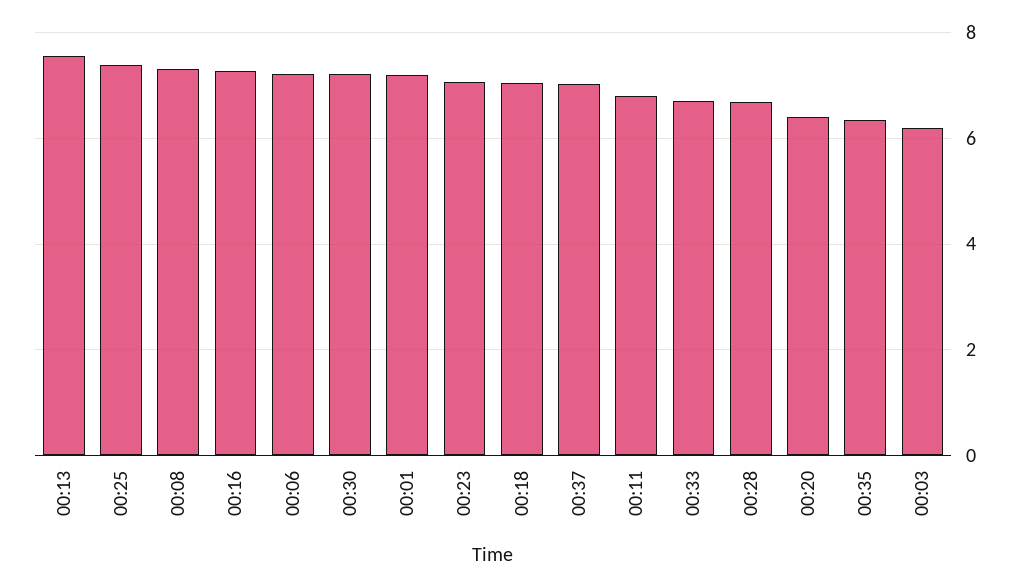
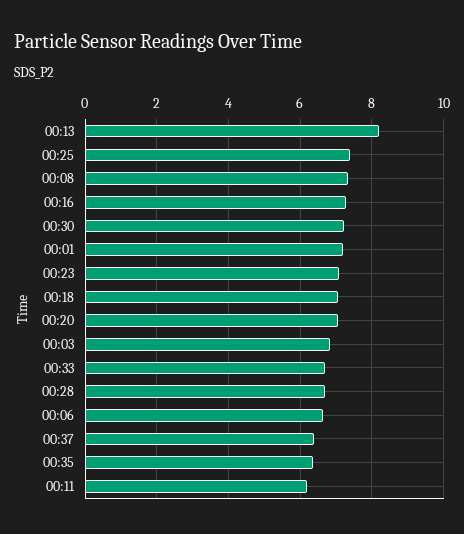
00:13: 7.6 -> 8.2
00:06: 7.2 -> 6.6
00:37: 7 -> 6.4
00:11: 6.8 -> 6.2
00:20: 6.4 -> 7
00:03: 6.2 -> 6.8

